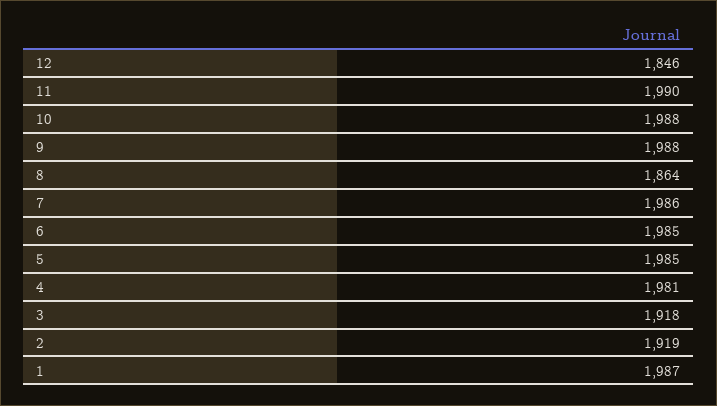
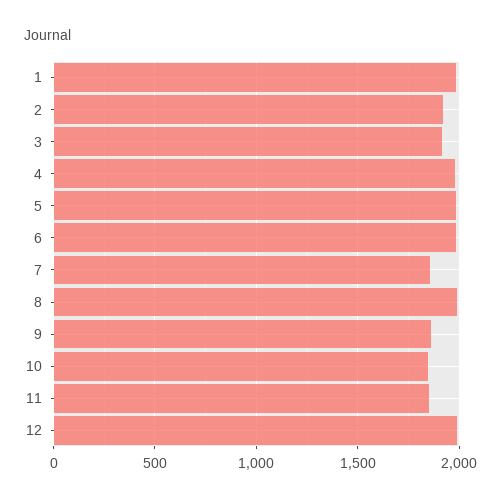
12: 1846 -> 2000
11: 1990 -> 1850
10: 1988 -> 1850
9: 1988 -> 1850
8: 1864 -> 2000
7: 1986 -> 1850

